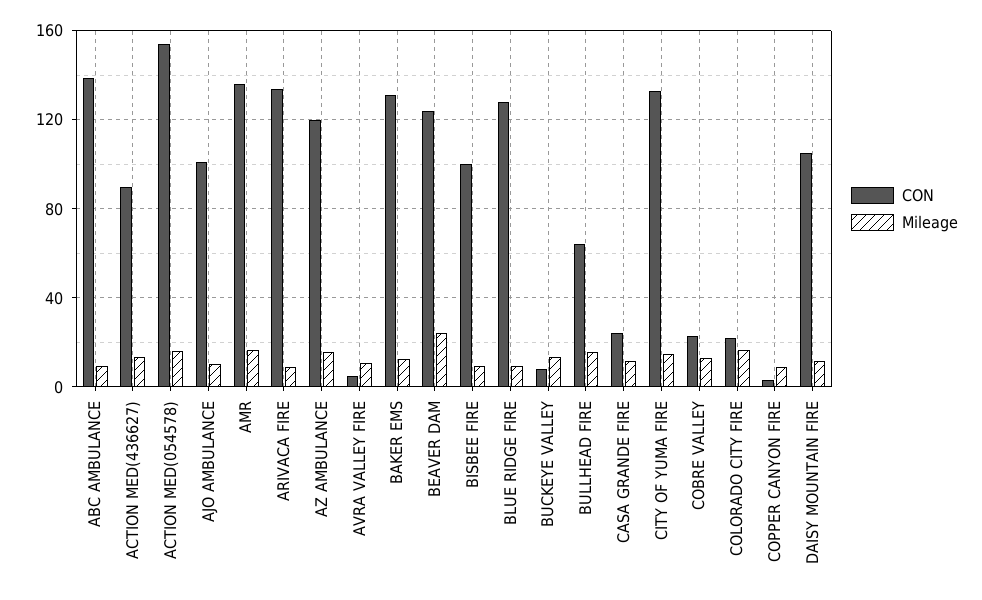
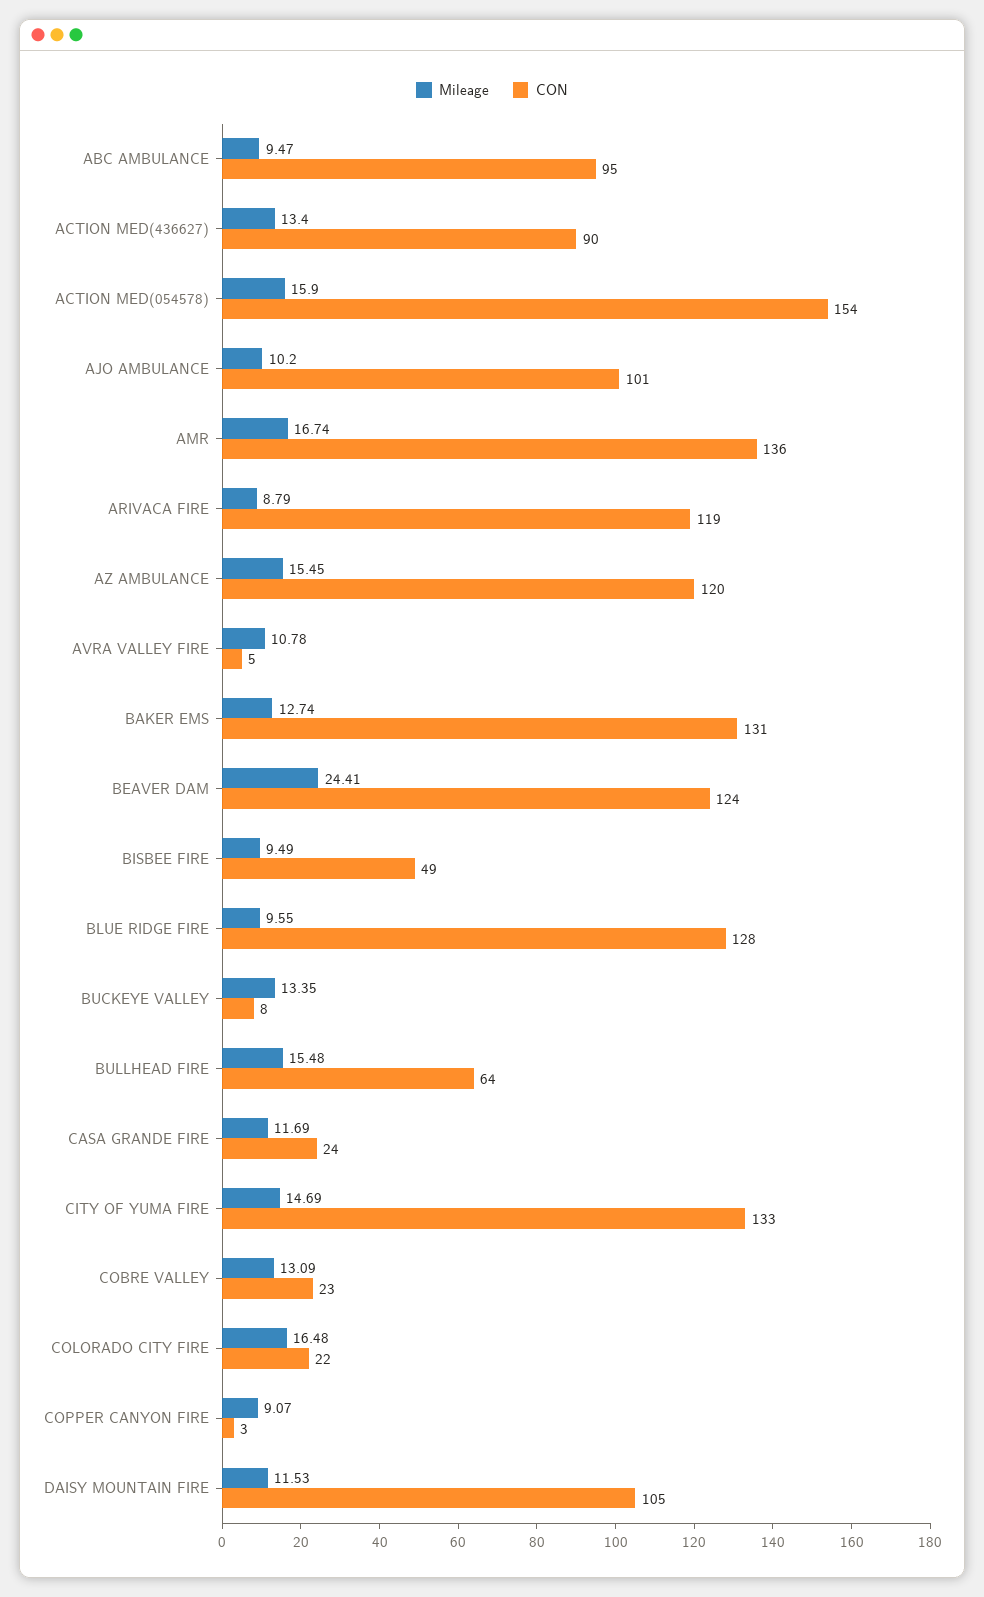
CON, ABC AMBULANCE: 140 -> 95
CON, ARIVACA FIRE: 135 -> 119
CON, BISBEE FIRE: 100 -> 49

